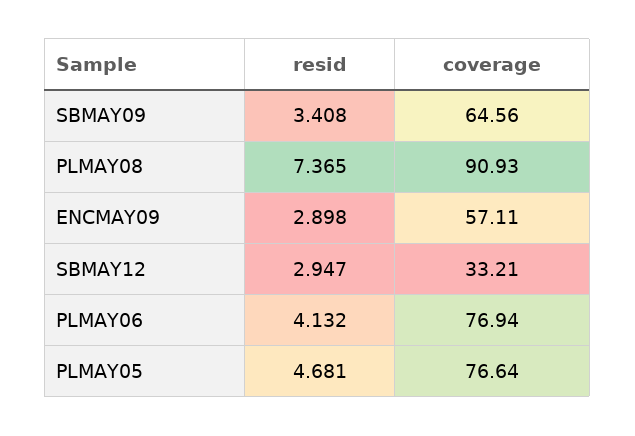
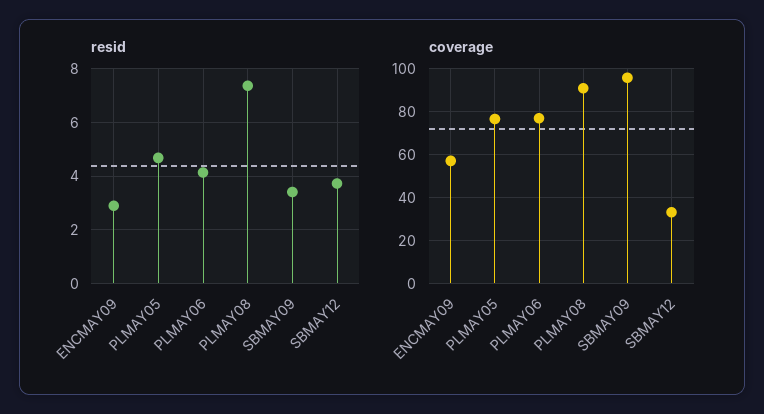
coverage, SBMAY09: 64.56 -> 95
resid, SBMAY12: 2.947 -> 3.75

